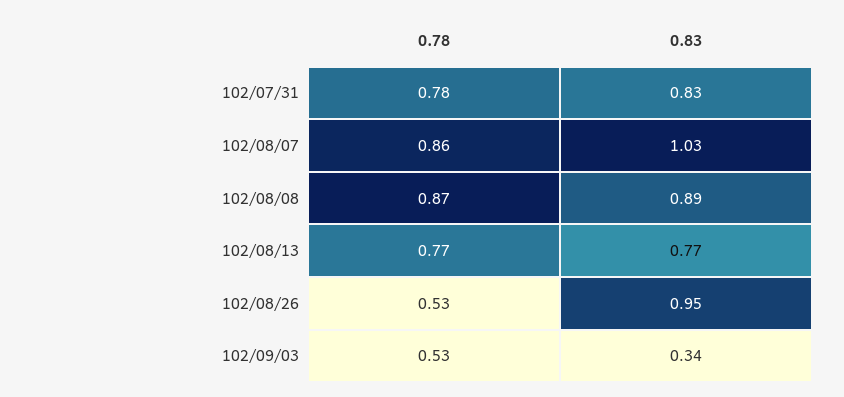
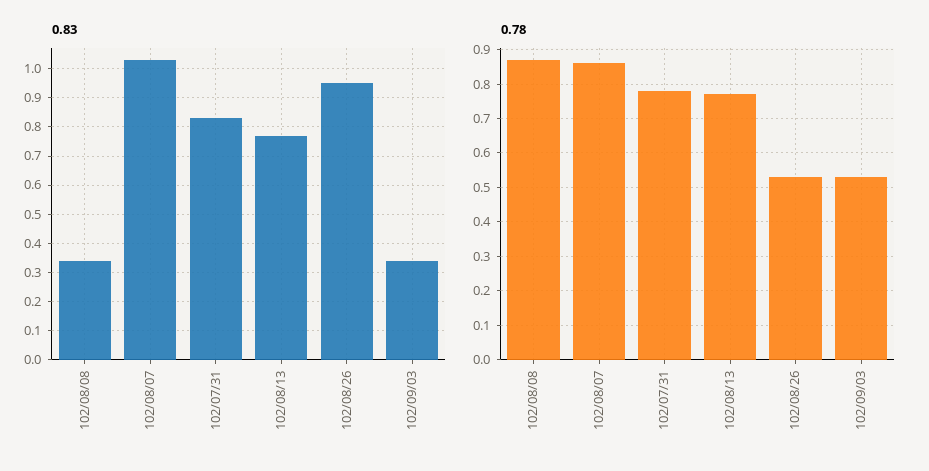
0.83, 102/08/08: 0.89 -> 0.35

